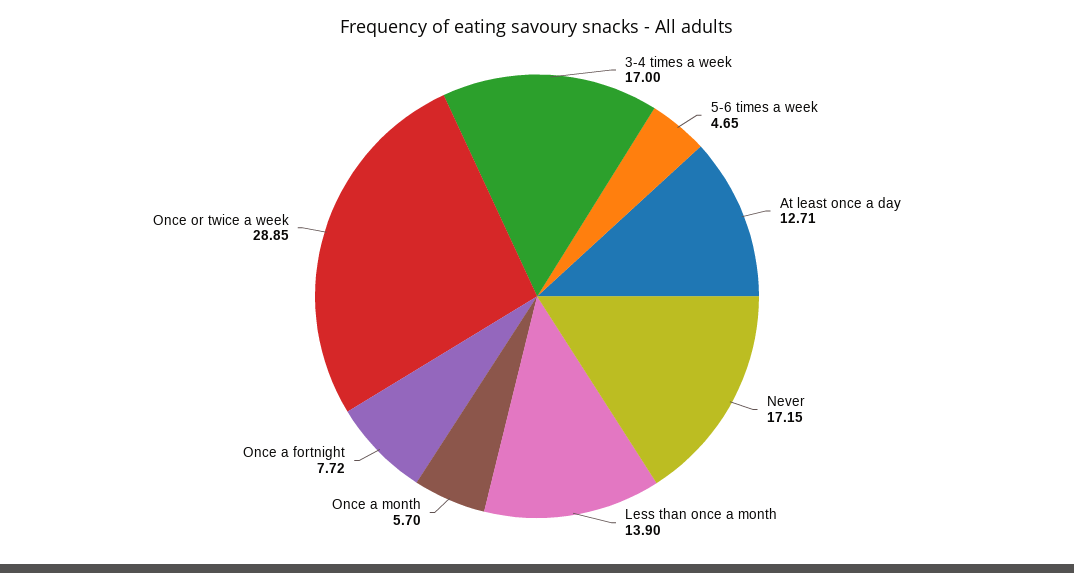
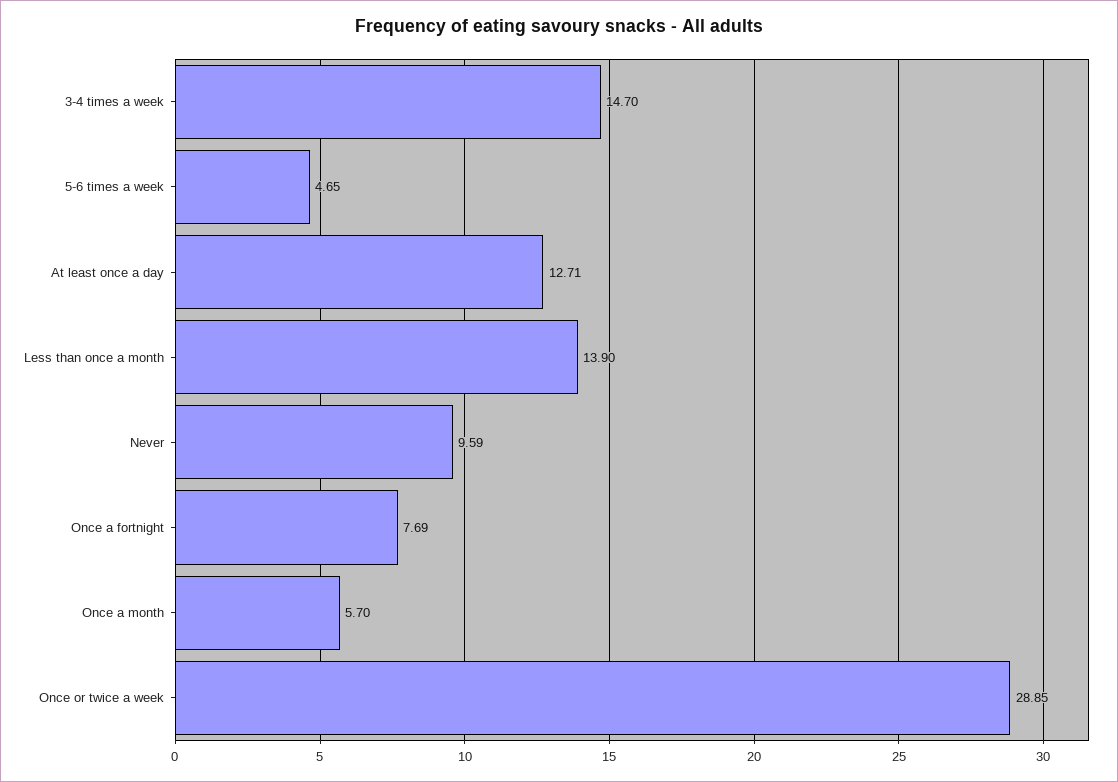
3-4 times a week: 17 -> 14.7
Never: 17.15 -> 9.59
Once a fortnight: 7.72 -> 7.69

